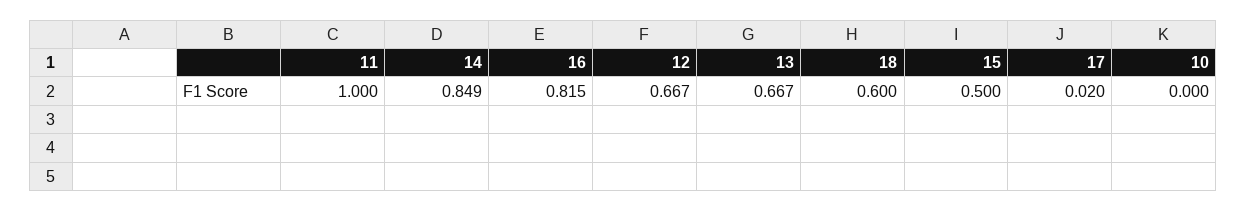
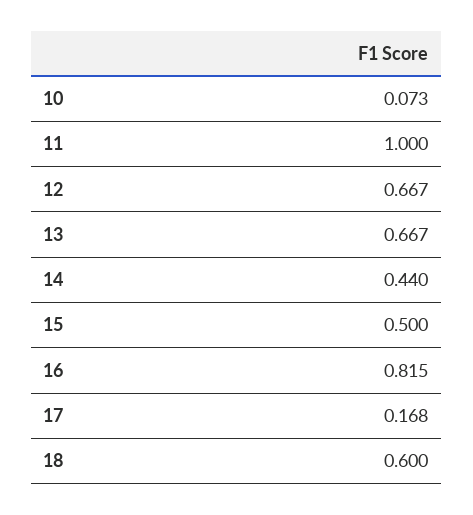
14: 0.849 -> 0.44
17: 0.02 -> 0.168
10: 0 -> 0.073

